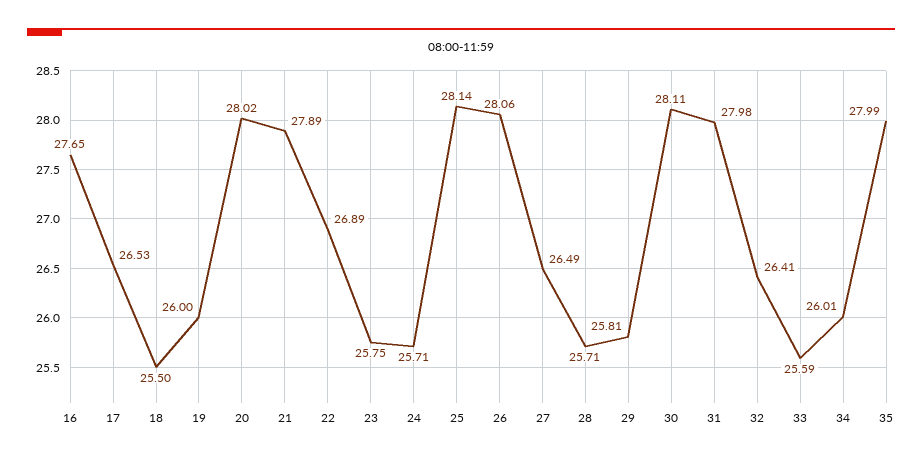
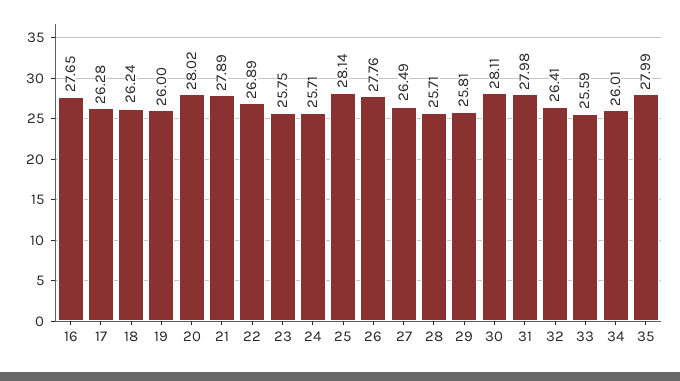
17: 26.53 -> 26.28
18: 25.5 -> 26.24
26: 28.06 -> 27.76

